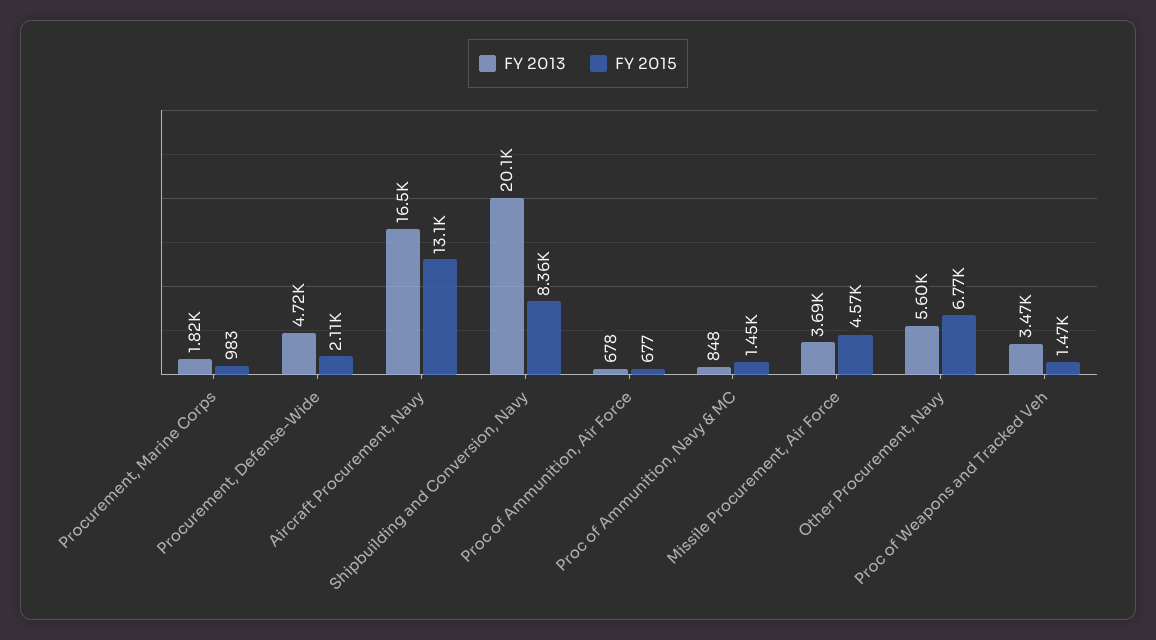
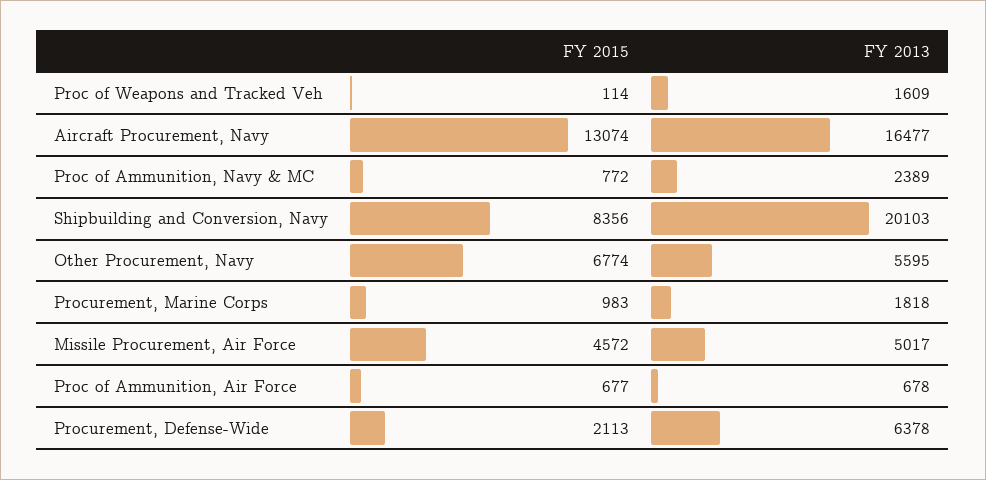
FY 2013, Procurement, Defense-Wide: 4720 -> 6378
FY 2013, Proc of Ammunition, Navy & MC: 848 -> 2389
FY 2015, Proc of Ammunition, Navy & MC: 1450 -> 772
FY 2013, Missile Procurement, Air Force: 3690 -> 5017
FY 2013, Proc of Weapons and Tracked Veh: 3470 -> 1609
FY 2015, Proc of Weapons and Tracked Veh: 1470 -> 114

